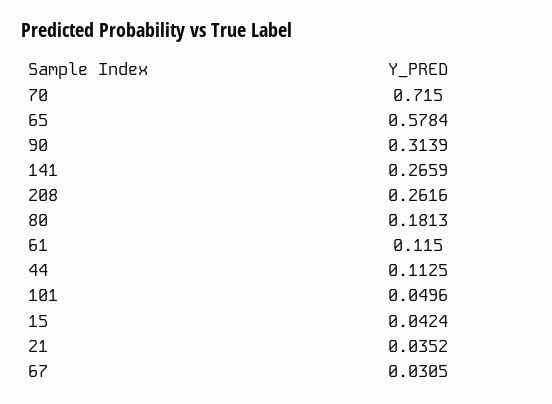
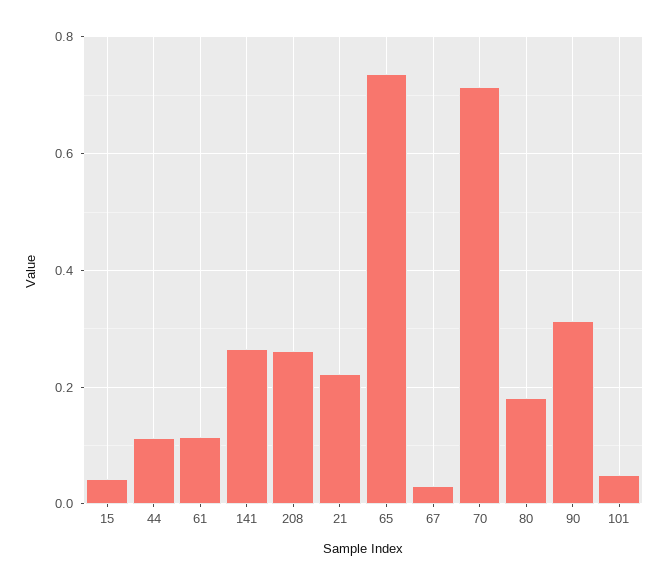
65: 0.5784 -> 0.74
21: 0.0352 -> 0.22

